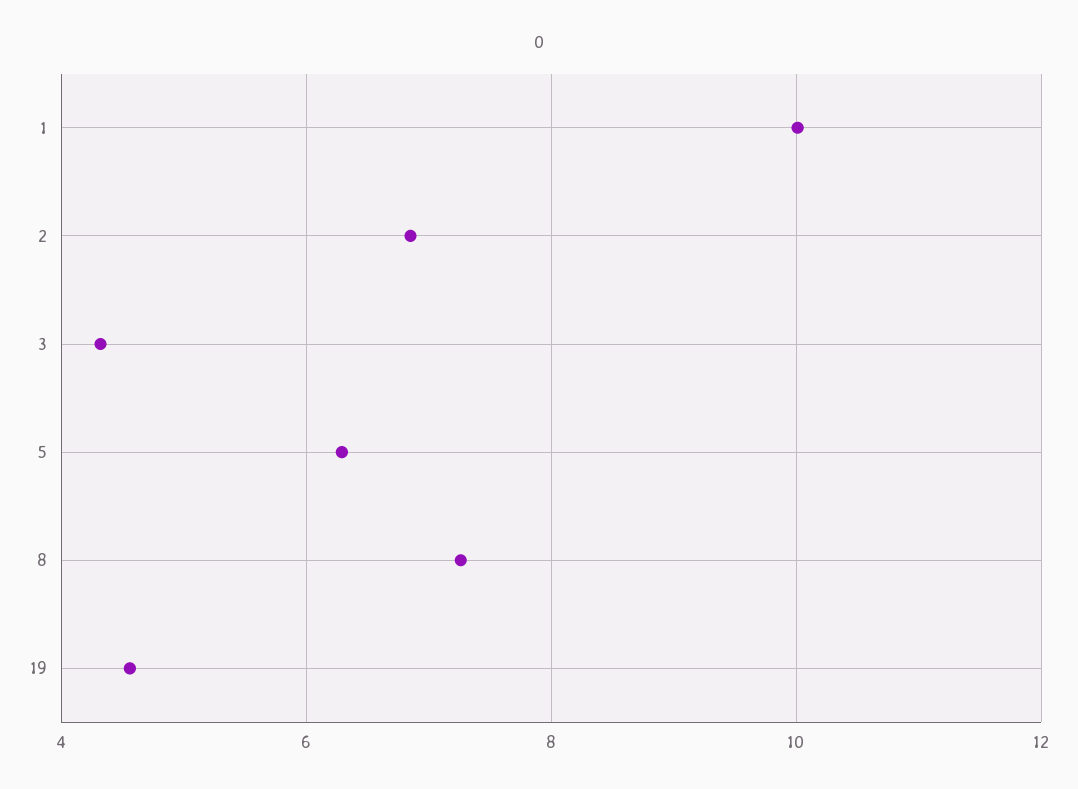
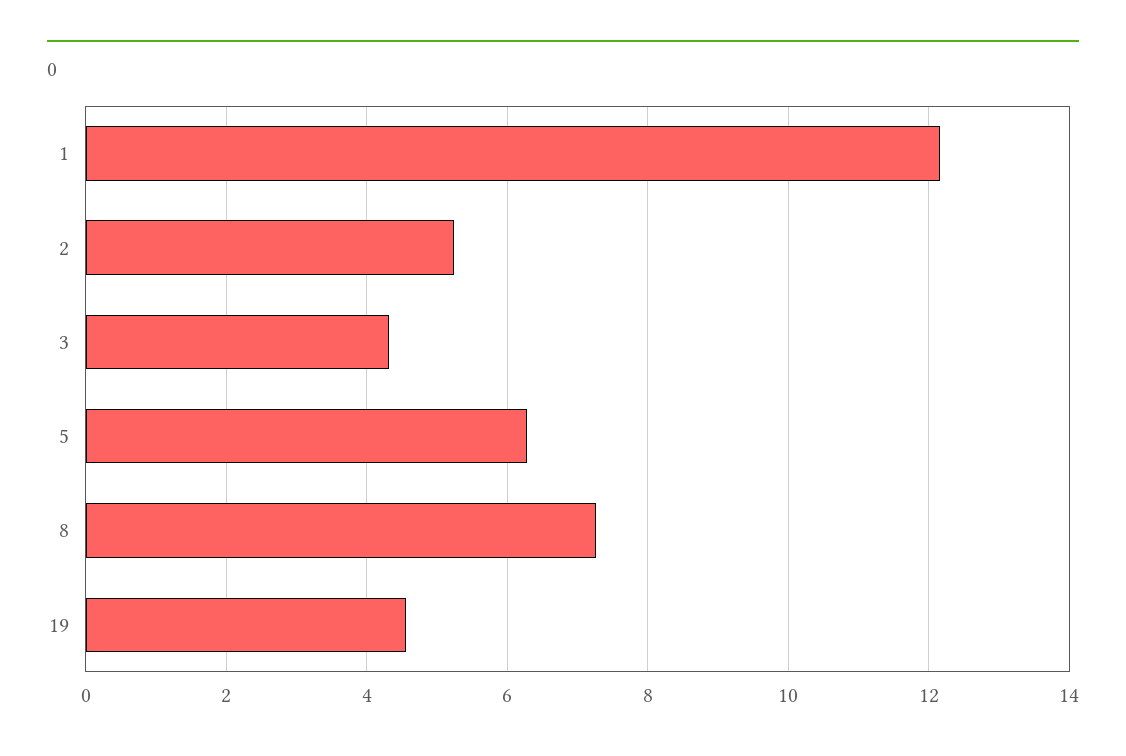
1: 10 -> 12.2
2: 6.8 -> 5.2

